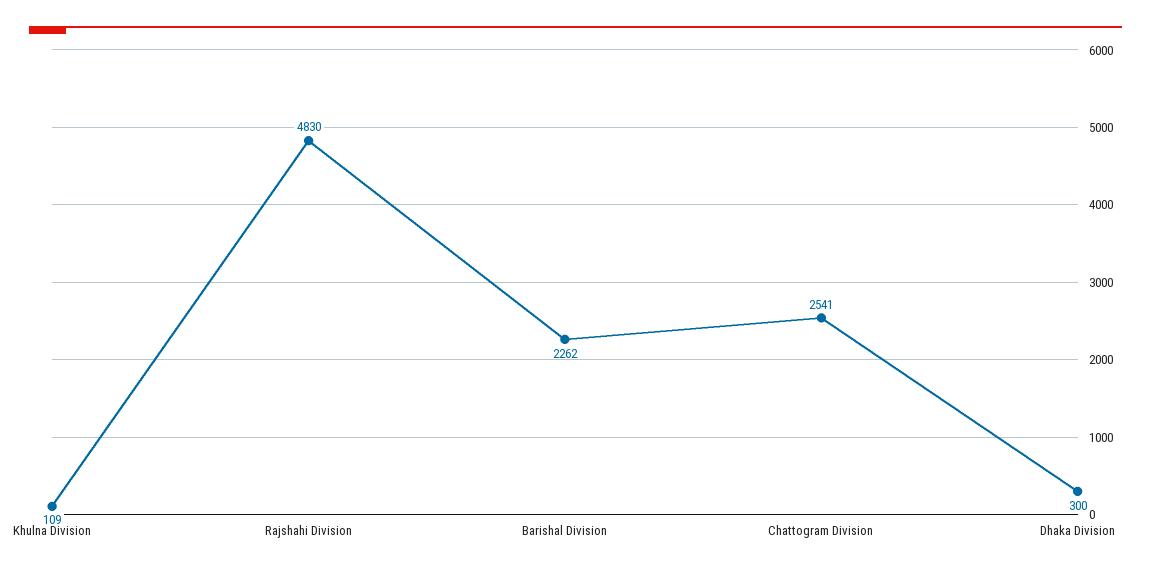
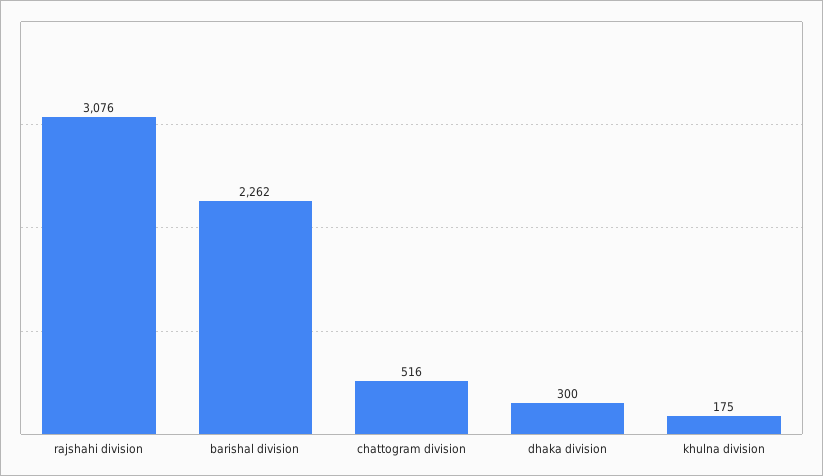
Khulna Division: 109 -> 175
Rajshahi Division: 4830 -> 3076
Chattogram Division: 2541 -> 516

